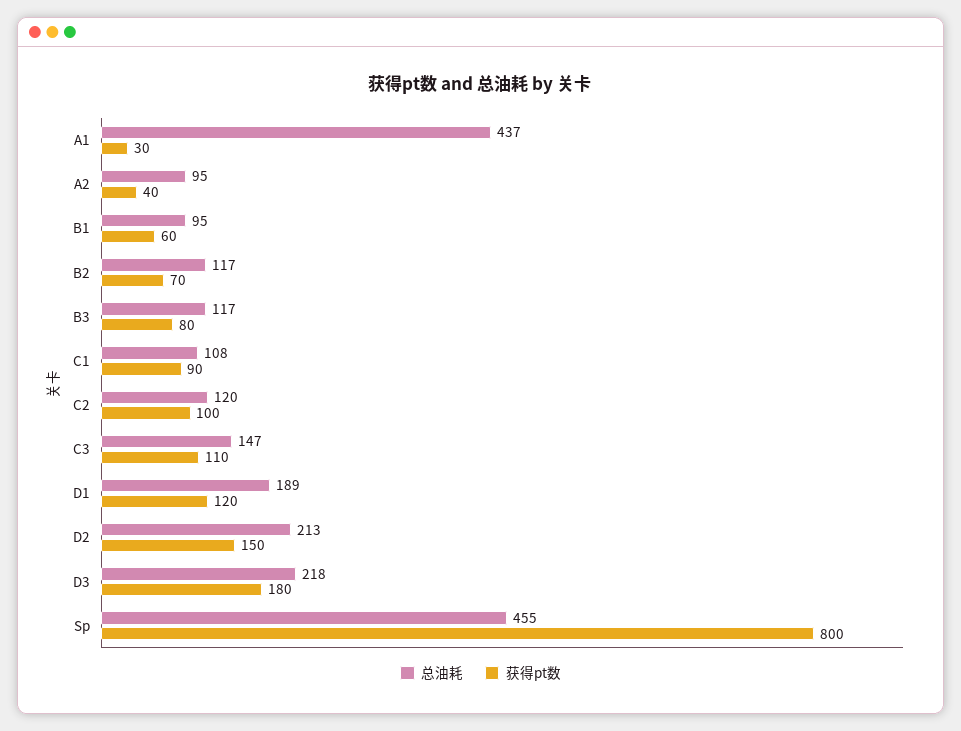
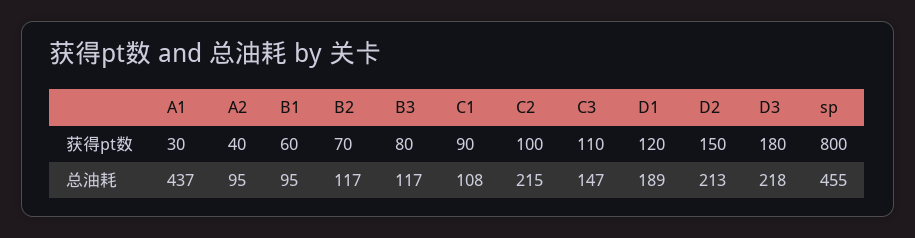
总油耗, C2: 120 -> 215

